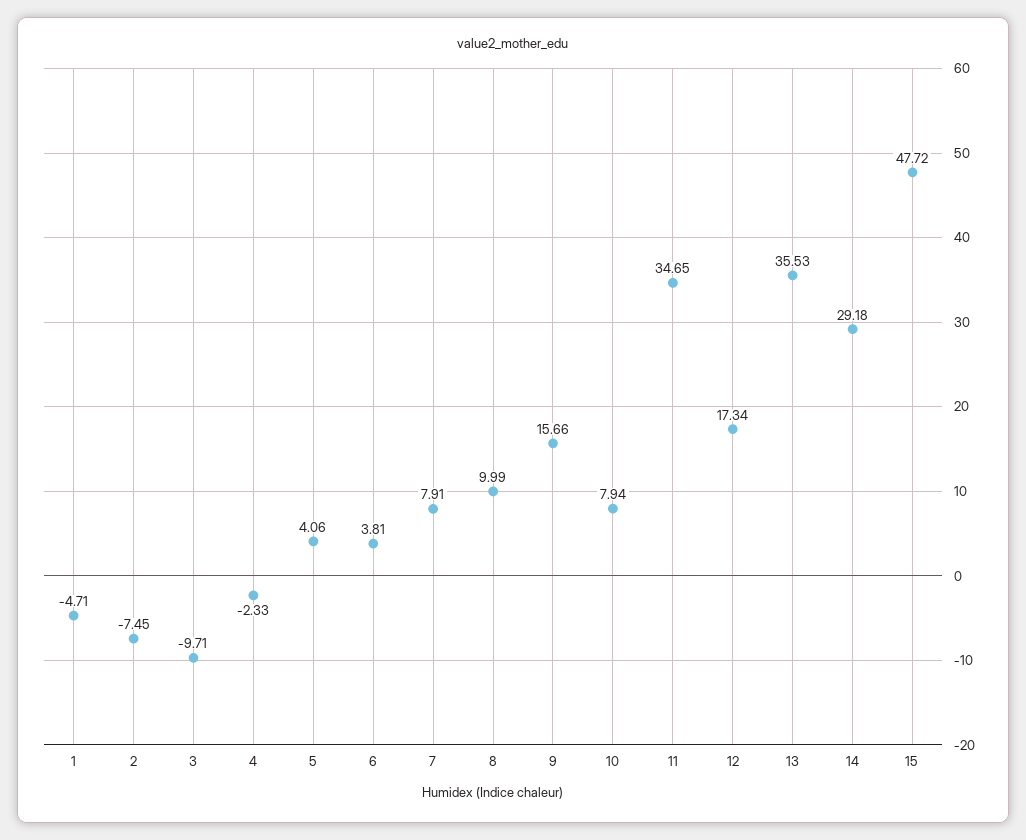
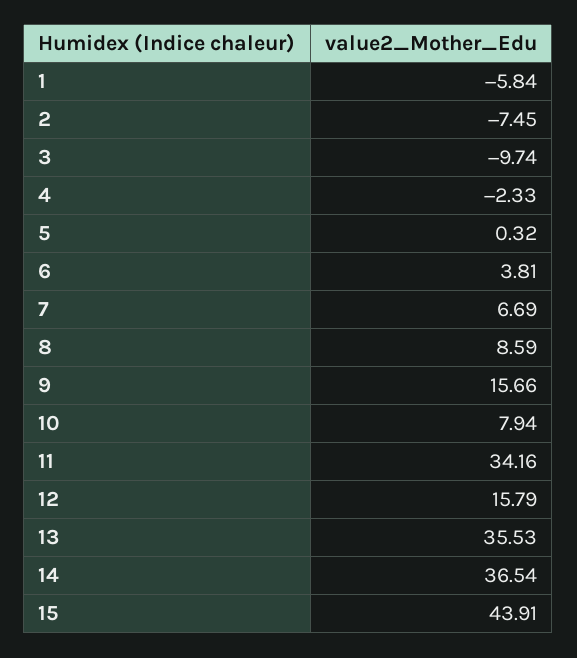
1: -4.71 -> -5.84
3: -9.71 -> -9.74
5: 4.06 -> 0.32
7: 7.91 -> 6.69
8: 9.99 -> 8.59
11: 34.65 -> 34.16
12: 17.34 -> 15.79
14: 29.18 -> 36.54
15: 47.72 -> 43.91

